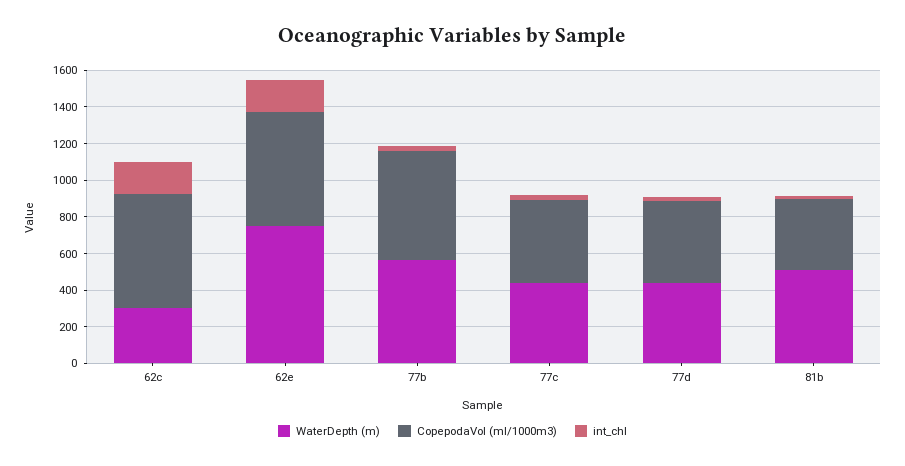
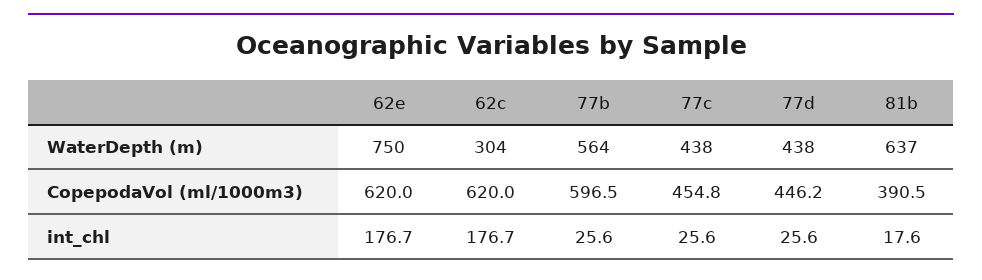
WaterDepth (m), 81b: 500 -> 637

